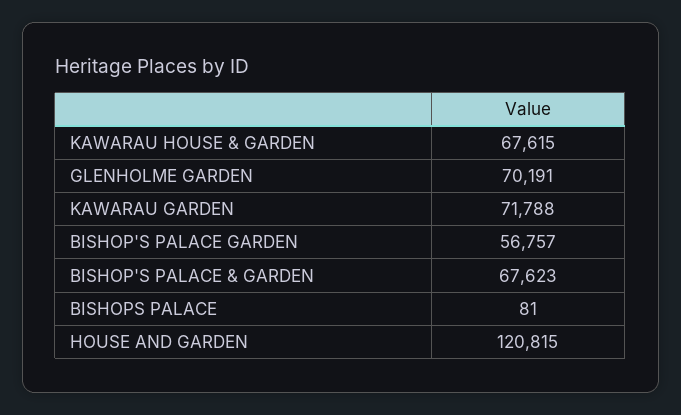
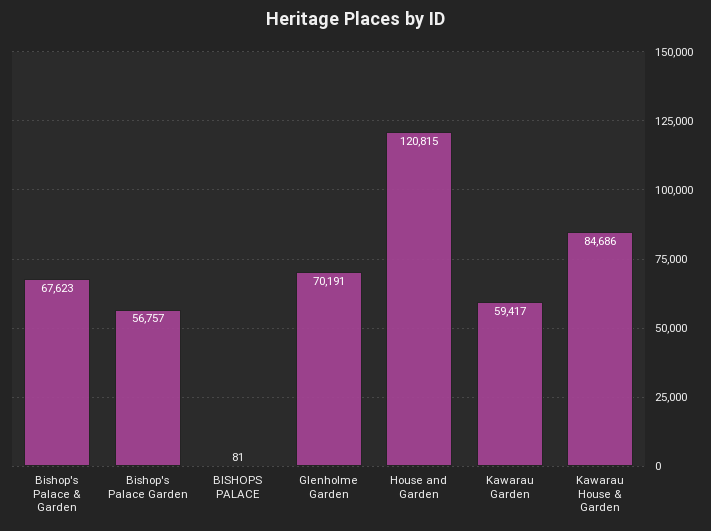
KAWARAU HOUSE & GARDEN: 67615 -> 84686
KAWARAU GARDEN: 71788 -> 59417

